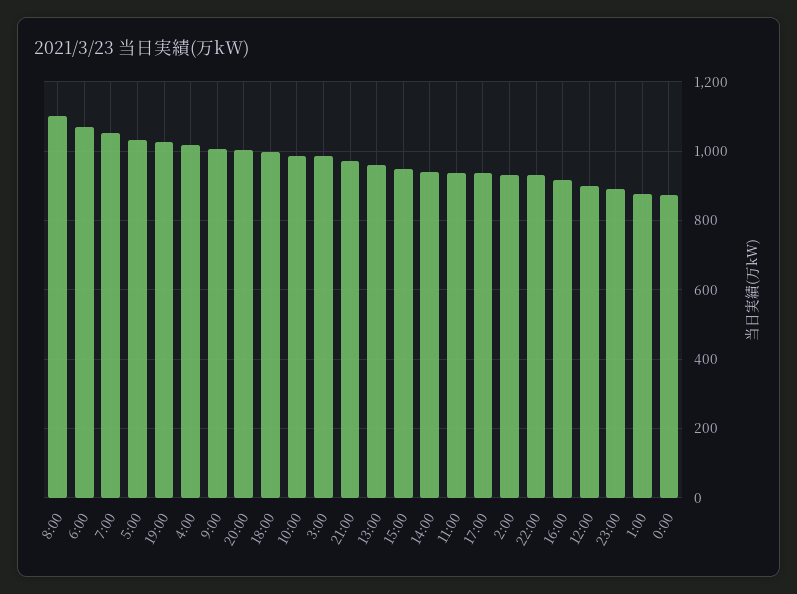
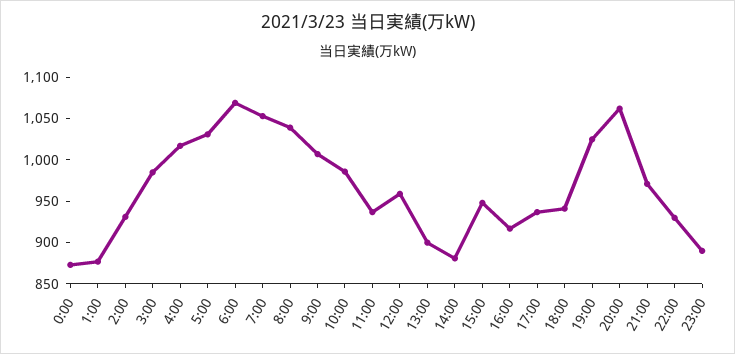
8:00: 1100 -> 1040
20:00: 1000 -> 1060
18:00: 1000 -> 940
13:00: 960 -> 900
14:00: 940 -> 880
12:00: 900 -> 960

